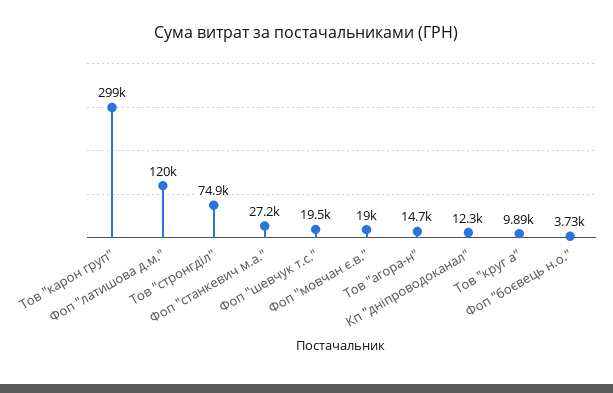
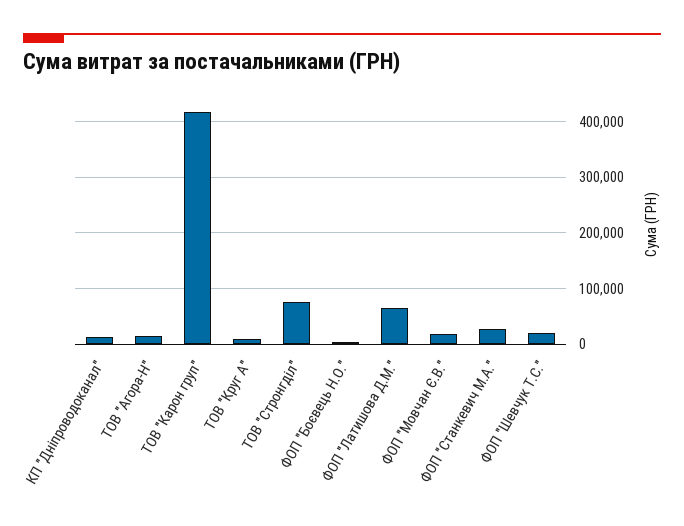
Тов "карон груп": 299000 -> 420000
Фоп "латишова д.м.": 120000 -> 60000

